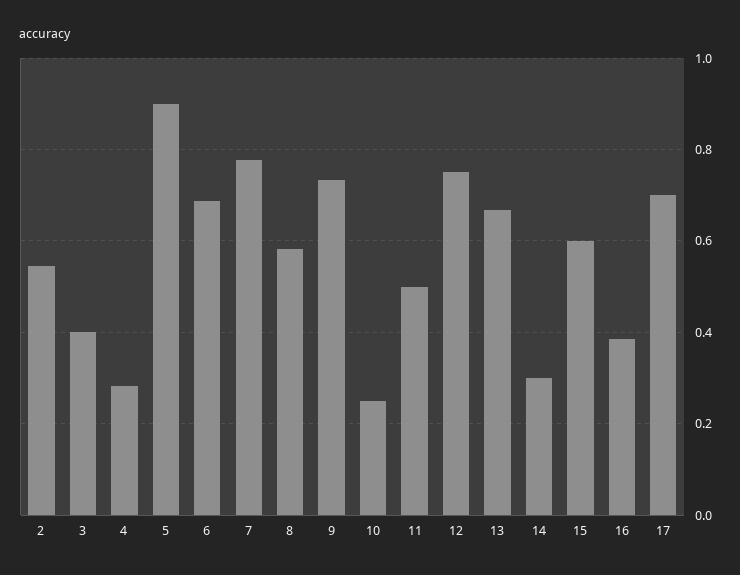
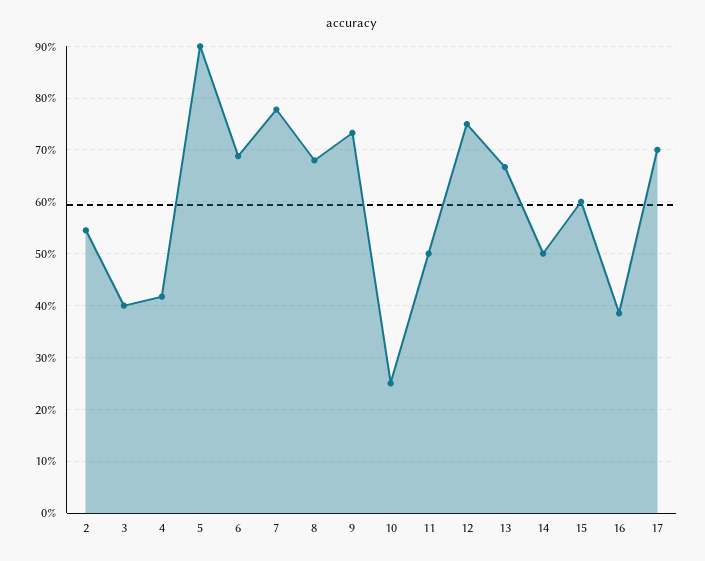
4: 0.28 -> 0.42
8: 0.58 -> 0.68
14: 0.3 -> 0.5

